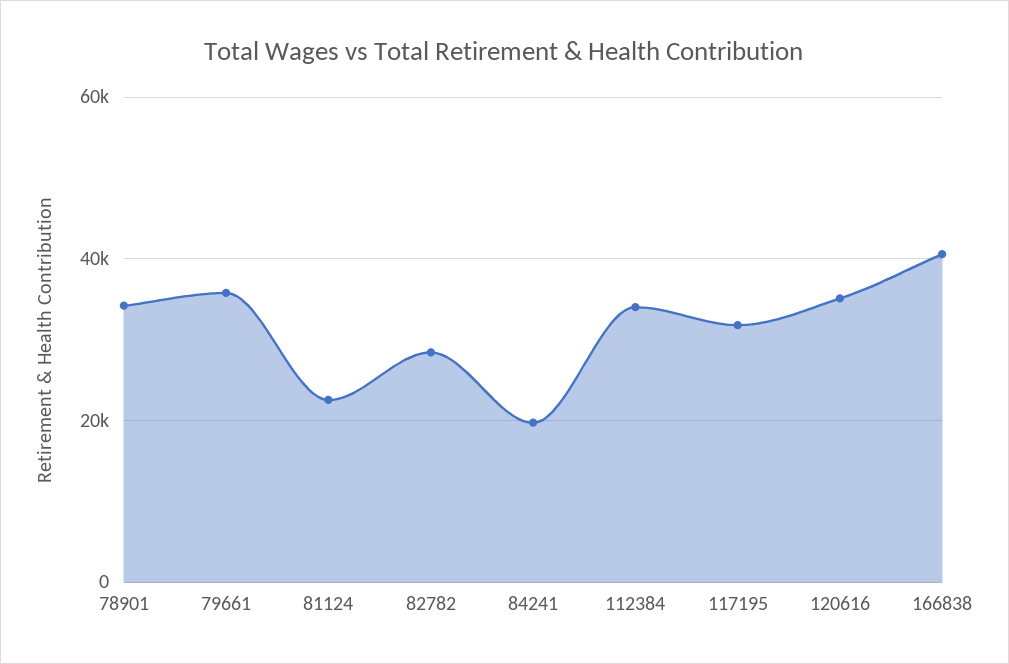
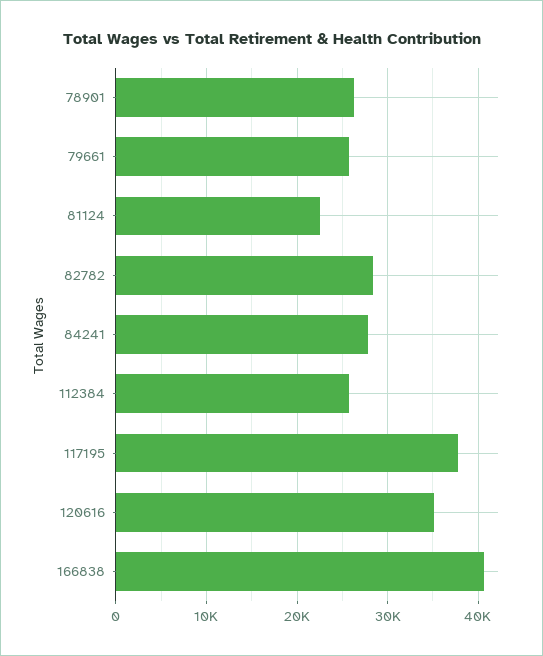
78901: 34000 -> 26000
79661: 36000 -> 26000
84241: 20000 -> 28000
112384: 34000 -> 26000
117195: 32000 -> 38000

